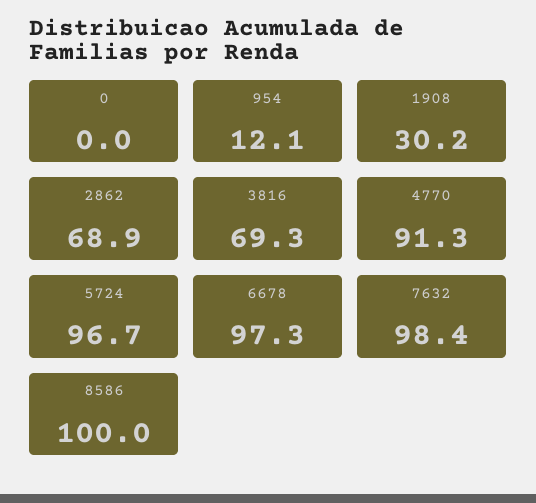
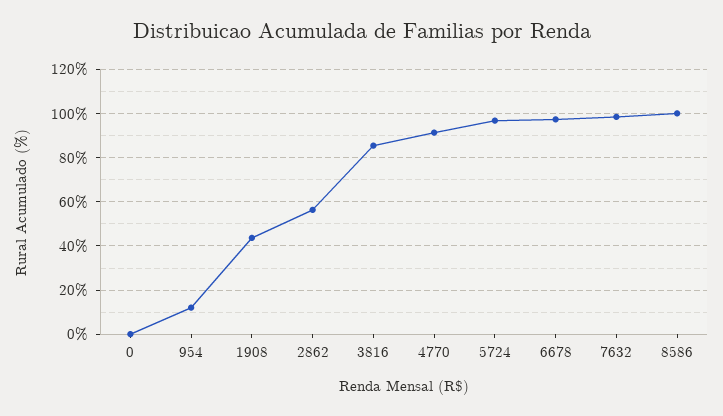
1908: 30.2 -> 45
2862: 68.9 -> 55
3816: 69.3 -> 85

